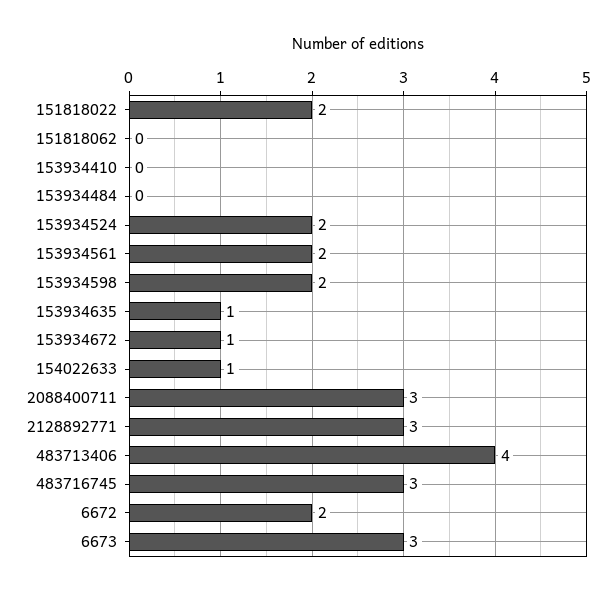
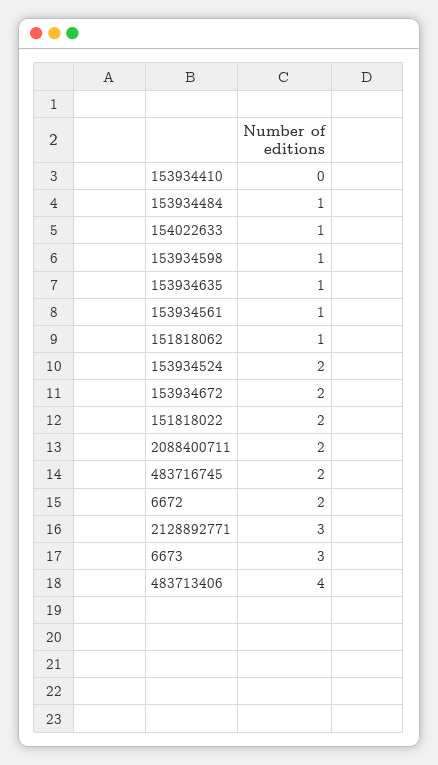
151818062: 0 -> 1
153934484: 0 -> 1
153934561: 2 -> 1
153934598: 2 -> 1
153934672: 1 -> 2
2088400711: 3 -> 2
483716745: 3 -> 2

